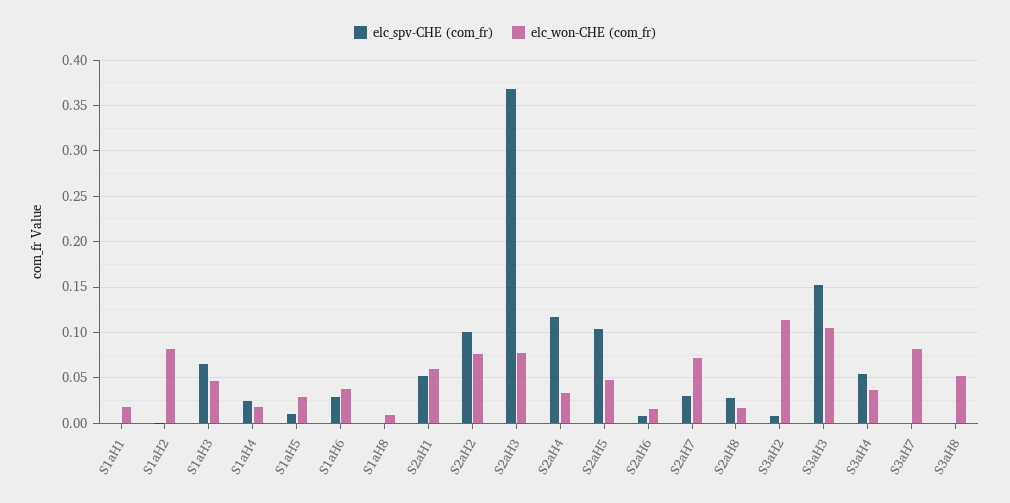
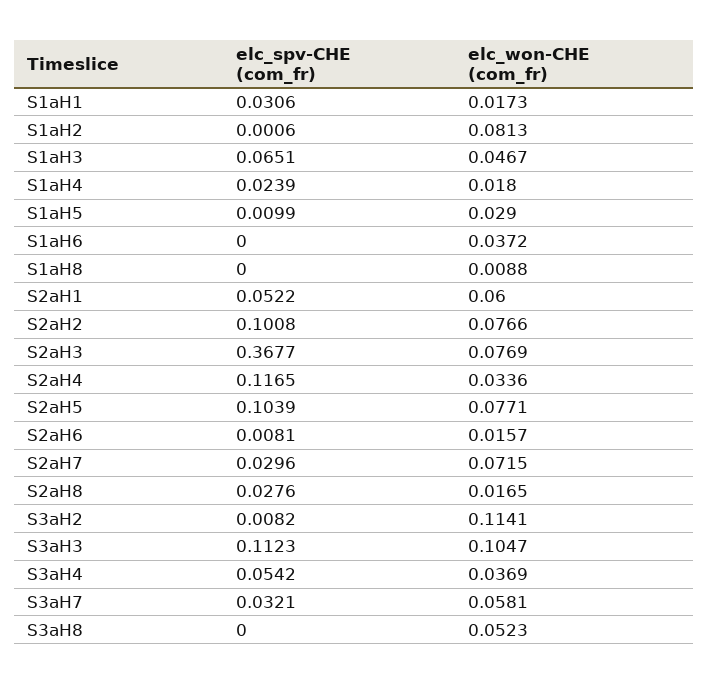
elc_spv-CHE (com_fr), S1aH1: 0 -> 0.0306
elc_spv-CHE (com_fr), S1aH6: 0.03 -> 0
elc_won-CHE (com_fr), S2aH5: 0.05 -> 0.0771
elc_spv-CHE (com_fr), S3aH3: 0.15 -> 0.1123
elc_spv-CHE (com_fr), S3aH7: 0 -> 0.0321
elc_won-CHE (com_fr), S3aH7: 0.08 -> 0.0581

